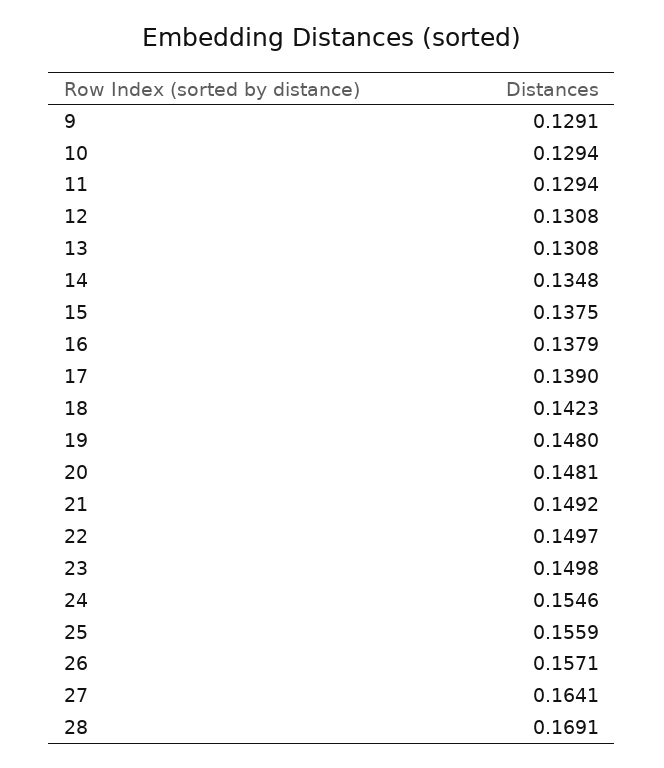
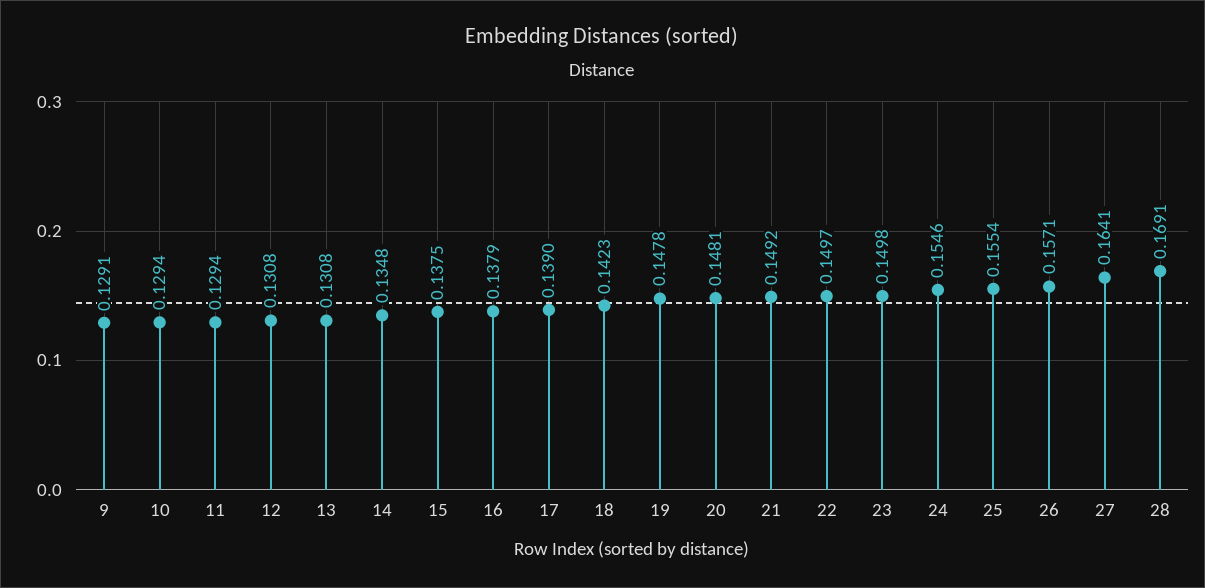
19: 0.148 -> 0.1478
25: 0.1559 -> 0.1554

